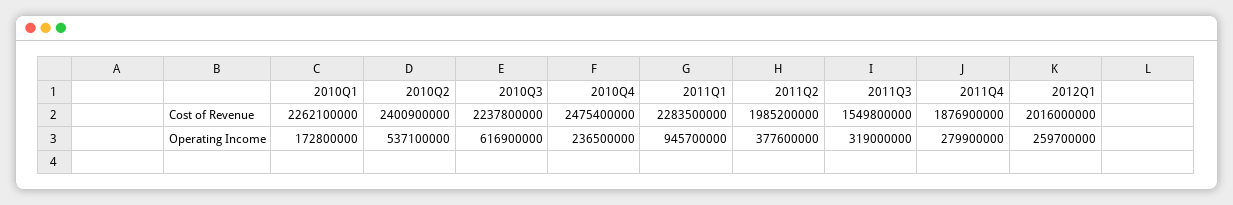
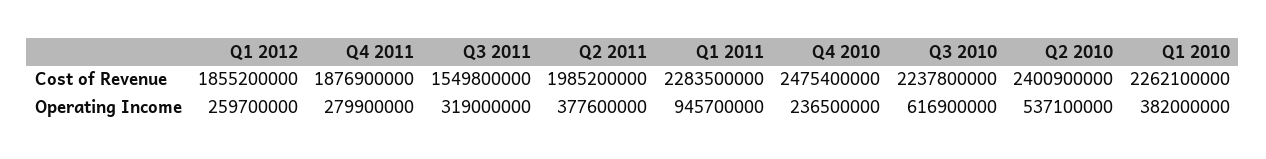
2012Q1, Cost of Revenue: 2016000000 -> 1855200000
2010Q1, Operating Income: 172800000 -> 382000000

